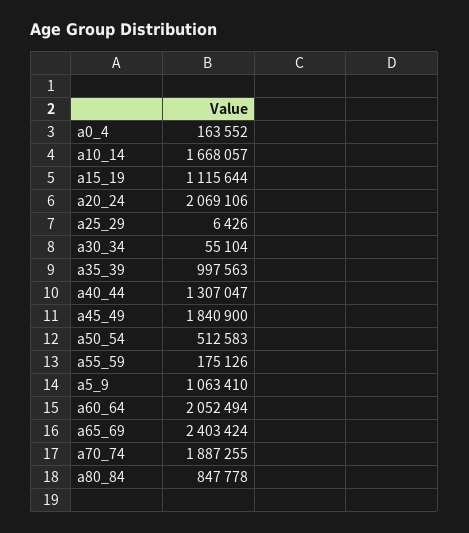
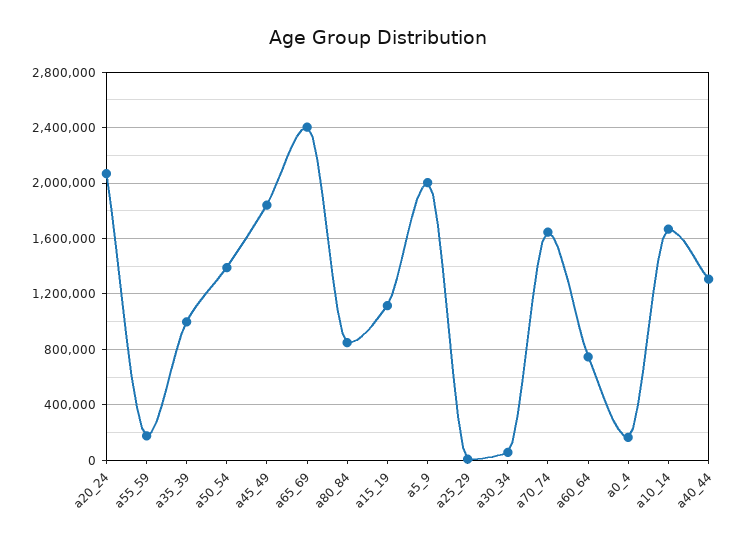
a50_54: 512583 -> 1400000
a5_9: 1063410 -> 2000000
a60_64: 2052494 -> 750000
a70_74: 1887255 -> 1650000

